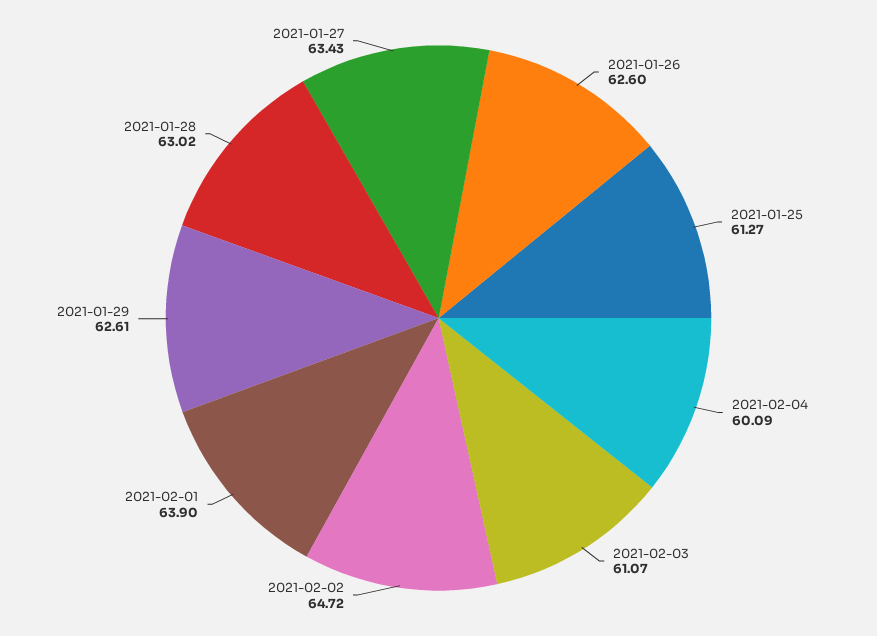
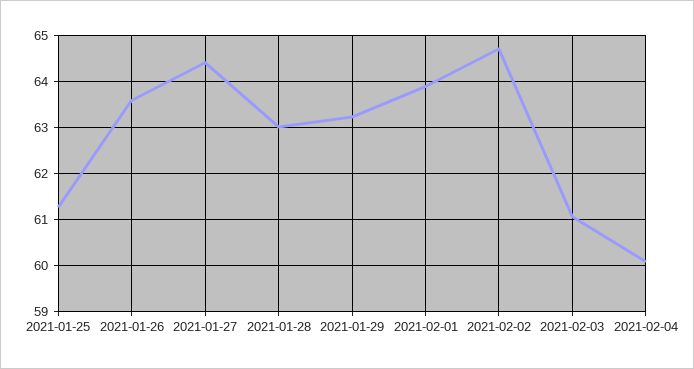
2021-01-26: 62.6 -> 63.6
2021-01-29: 62.61 -> 63.2
2021-01-27: 63.43 -> 64.4

